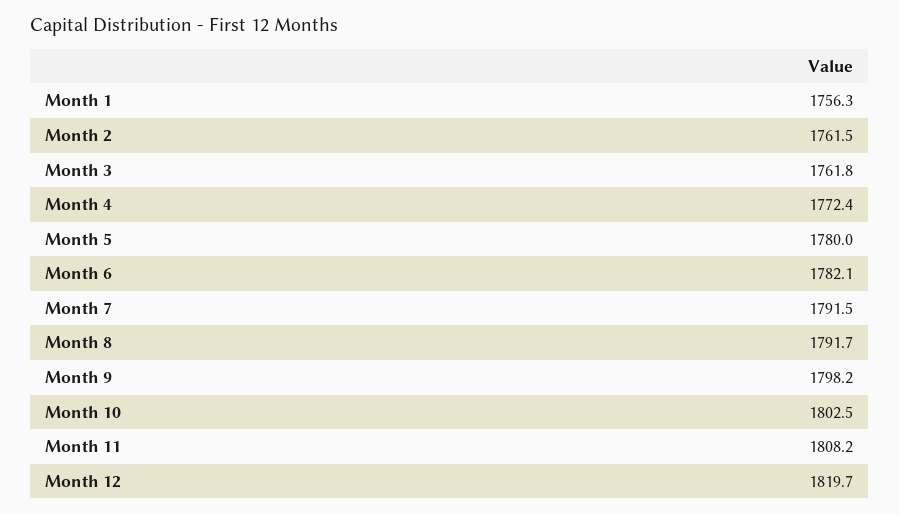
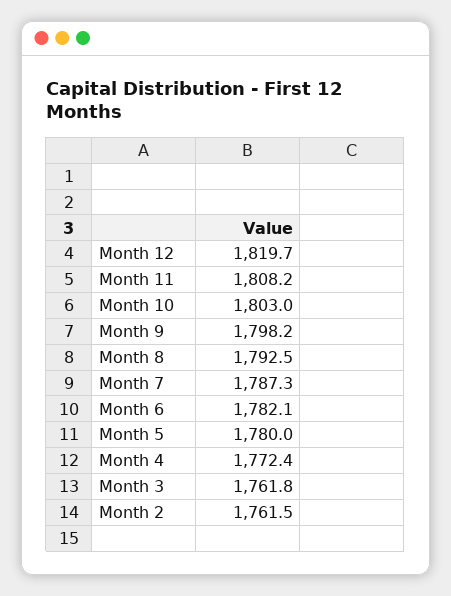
Month 1: 1756.3 -> none
Month 7: 1791.5 -> 1787.3
Month 8: 1791.7 -> 1792.5
Month 10: 1802.5 -> 1803

